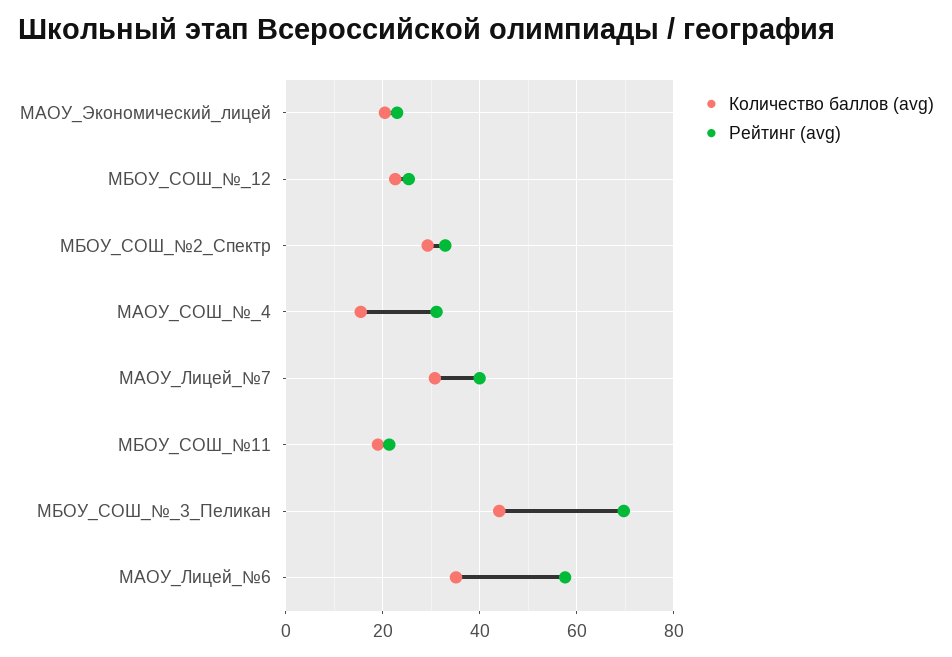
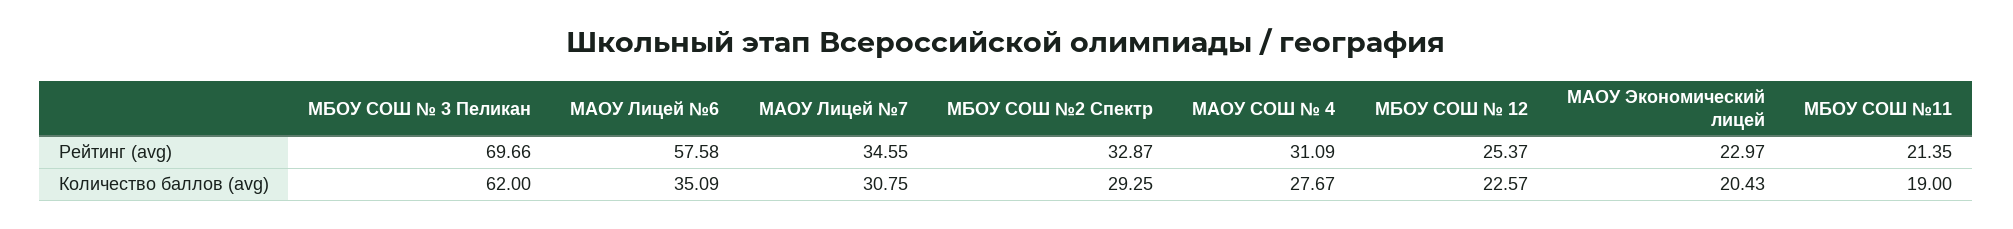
Количество баллов (avg), МАОУ_СОШ_№_4: 16 -> 27.67
Рейтинг (avg), МАОУ_Лицей_№7: 40 -> 34.55
Количество баллов (avg), МБОУ_СОШ_№_3_Пеликан: 44 -> 62

